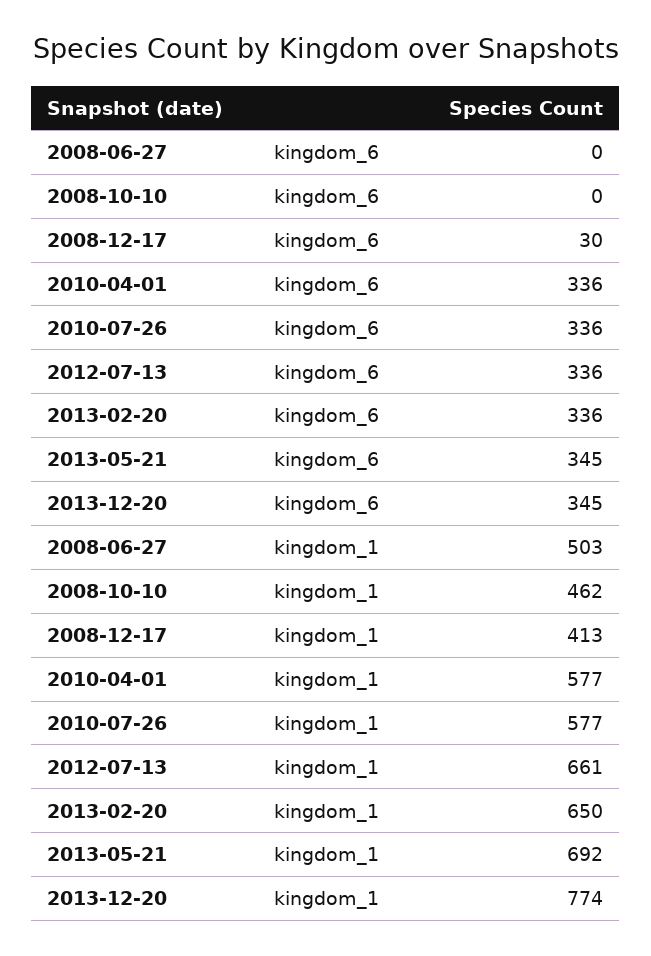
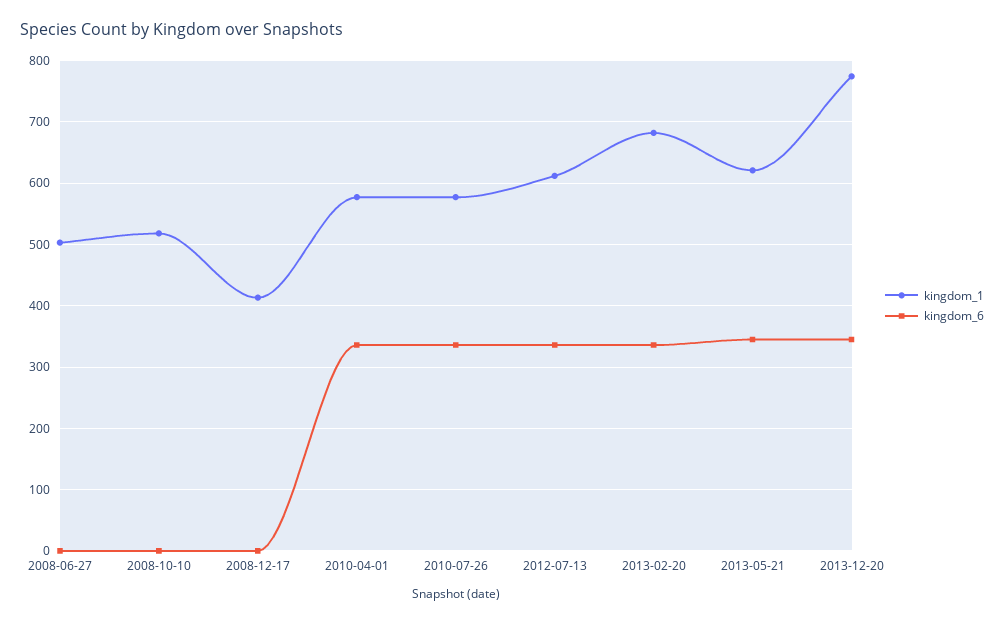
kingdom_6, 2008-12-17: 30 -> 0
kingdom_1, 2008-10-10: 462 -> 520
kingdom_1, 2012-07-13: 661 -> 610
kingdom_1, 2013-02-20: 650 -> 680
kingdom_1, 2013-05-21: 692 -> 620

